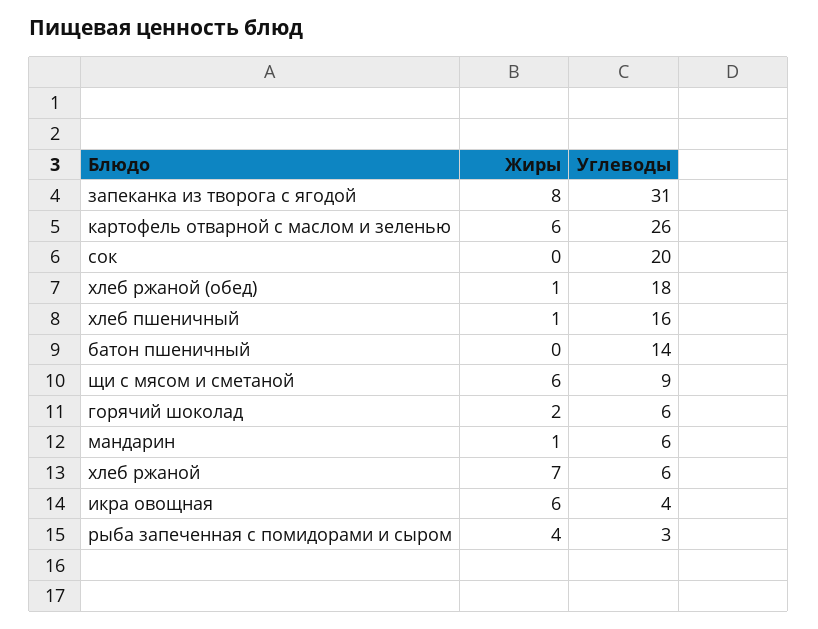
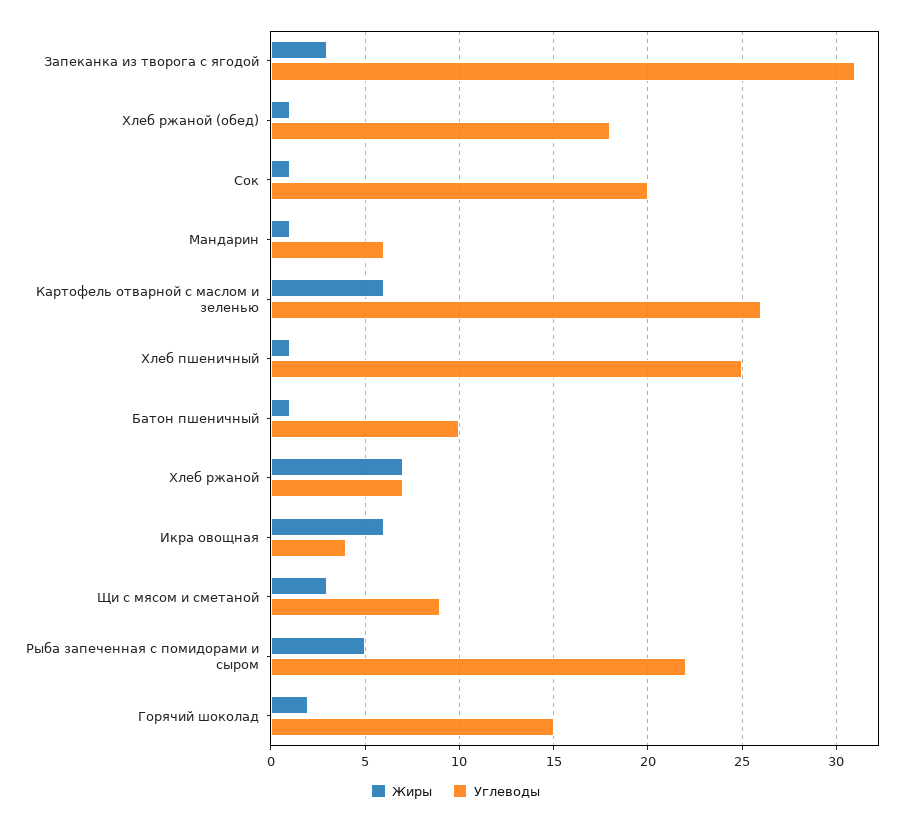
Жиры, запеканка из творога с ягодой: 8 -> 3
Жиры, сок: 0 -> 1
Углеводы, хлеб пшеничный: 16 -> 25
Жиры, батон пшеничный: 0 -> 1
Углеводы, батон пшеничный: 14 -> 10
Жиры, щи с мясом и сметаной: 6 -> 3
Углеводы, горячий шоколад: 6 -> 15
Углеводы, хлеб ржаной: 6 -> 7
Жиры, рыба запеченная с помидорами и сыром: 4 -> 5
Углеводы, рыба запеченная с помидорами и сыром: 3 -> 22

